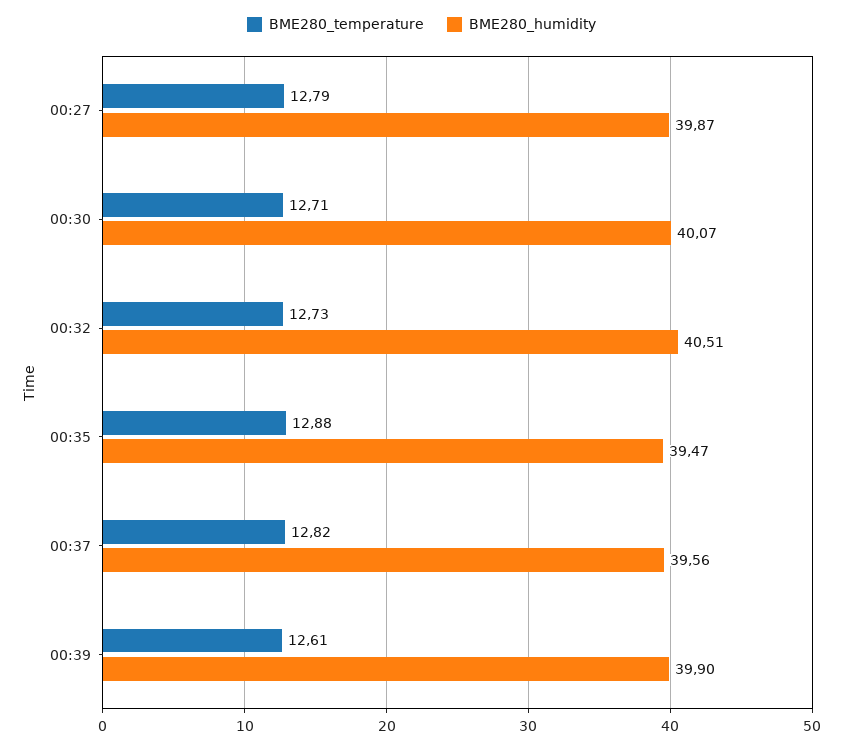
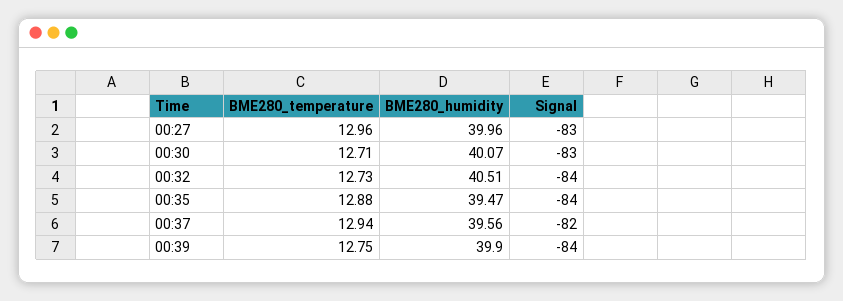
BME280_temperature, 00:27: 12.79 -> 12.96
BME280_humidity, 00:27: 39.87 -> 39.96
BME280_temperature, 00:37: 12.82 -> 12.94
BME280_temperature, 00:39: 12.61 -> 12.75
Signal, 00:27: none -> -83
Signal, 00:30: none -> -83
Signal, 00:32: none -> -84
Signal, 00:35: none -> -84
Signal, 00:37: none -> -82
Signal, 00:39: none -> -84

